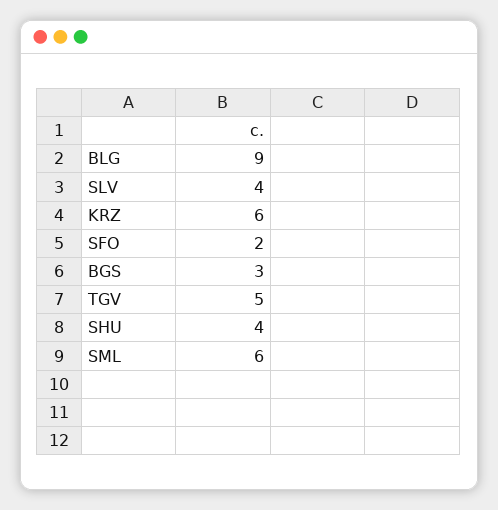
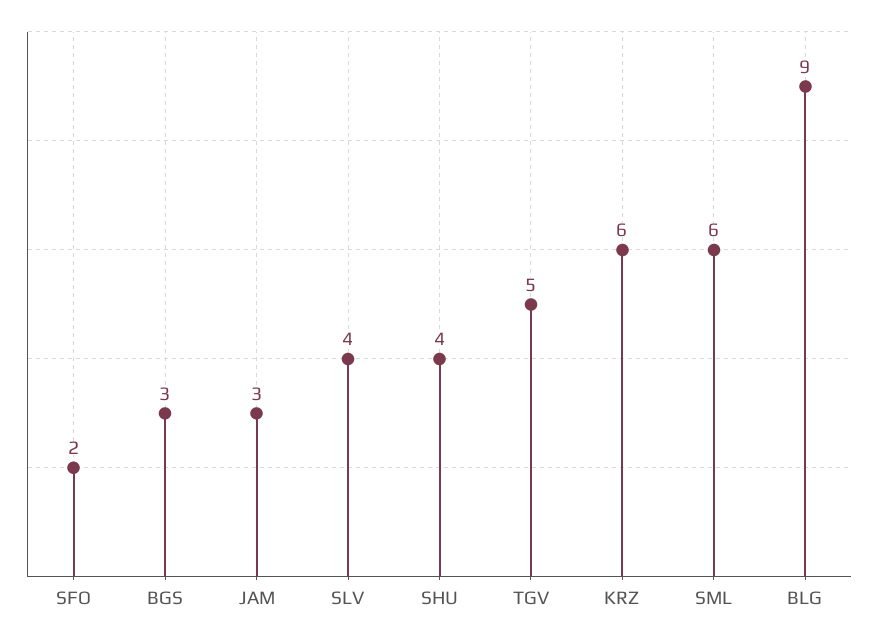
JAM: none -> 3

